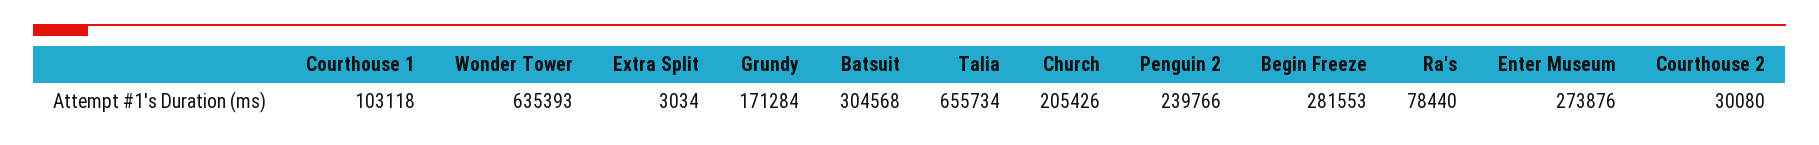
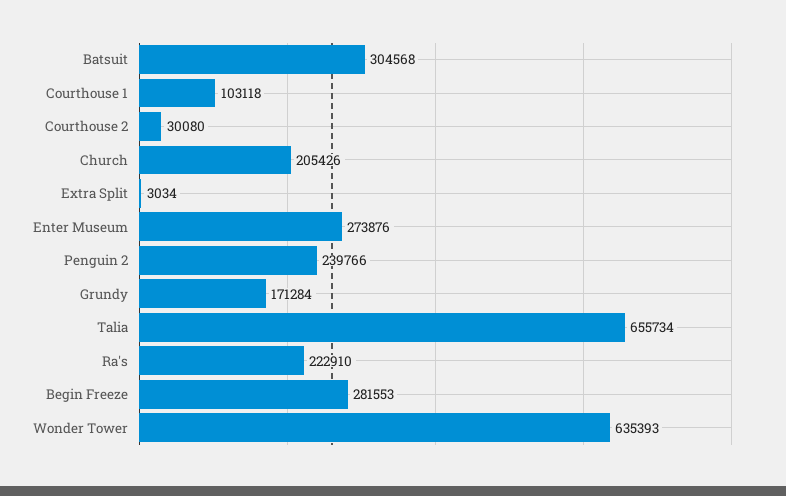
Ra's: 78440 -> 222910

